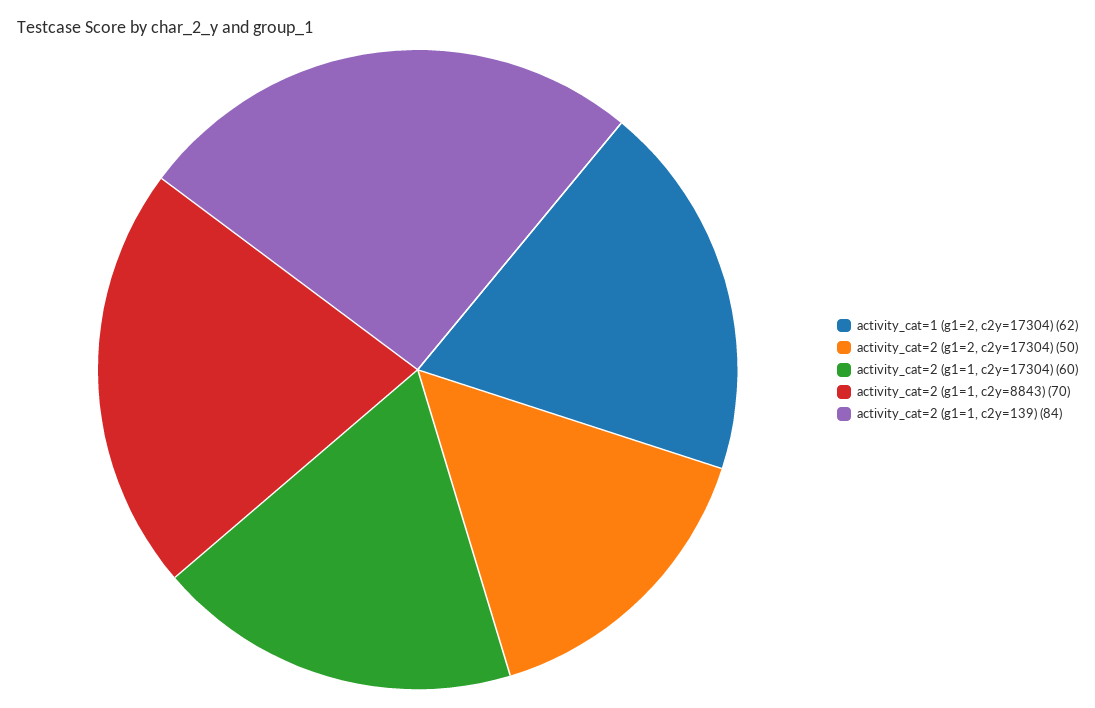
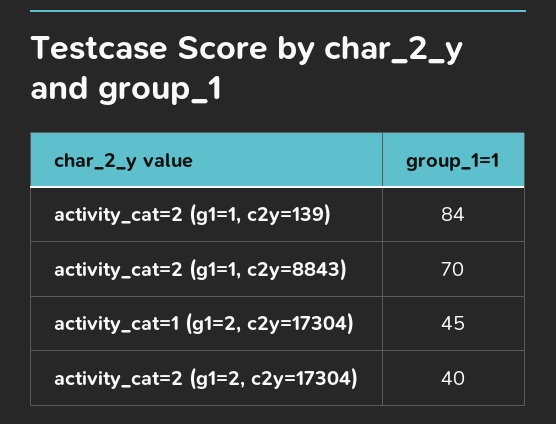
activity_cat=1 (g1=2, c2y=17304): 62 -> 45
activity_cat=2 (g1=2, c2y=17304): 50 -> 40
activity_cat=2 (g1=1, c2y=17304): 60 -> none

